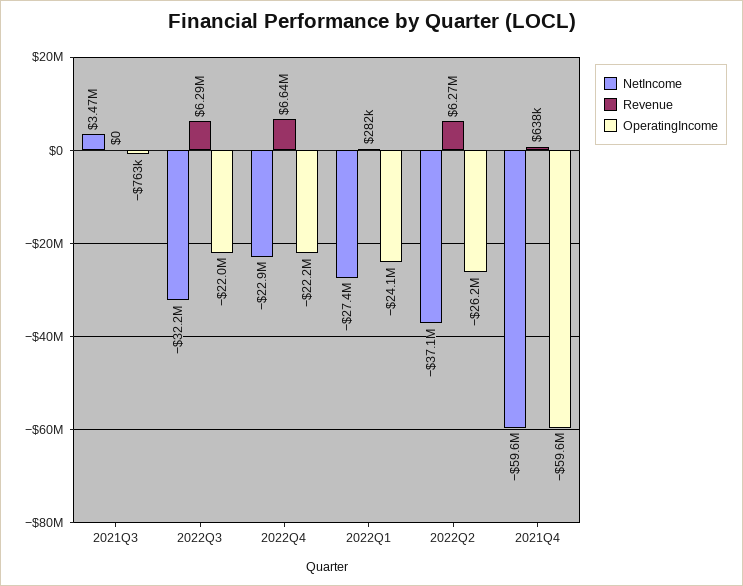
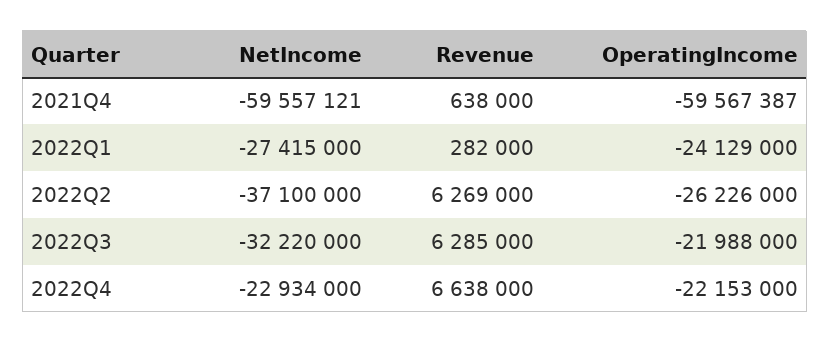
NetIncome, 2021Q3: 3470000 -> none
Revenue, 2021Q3: 0 -> none
OperatingIncome, 2021Q3: -763000 -> none

